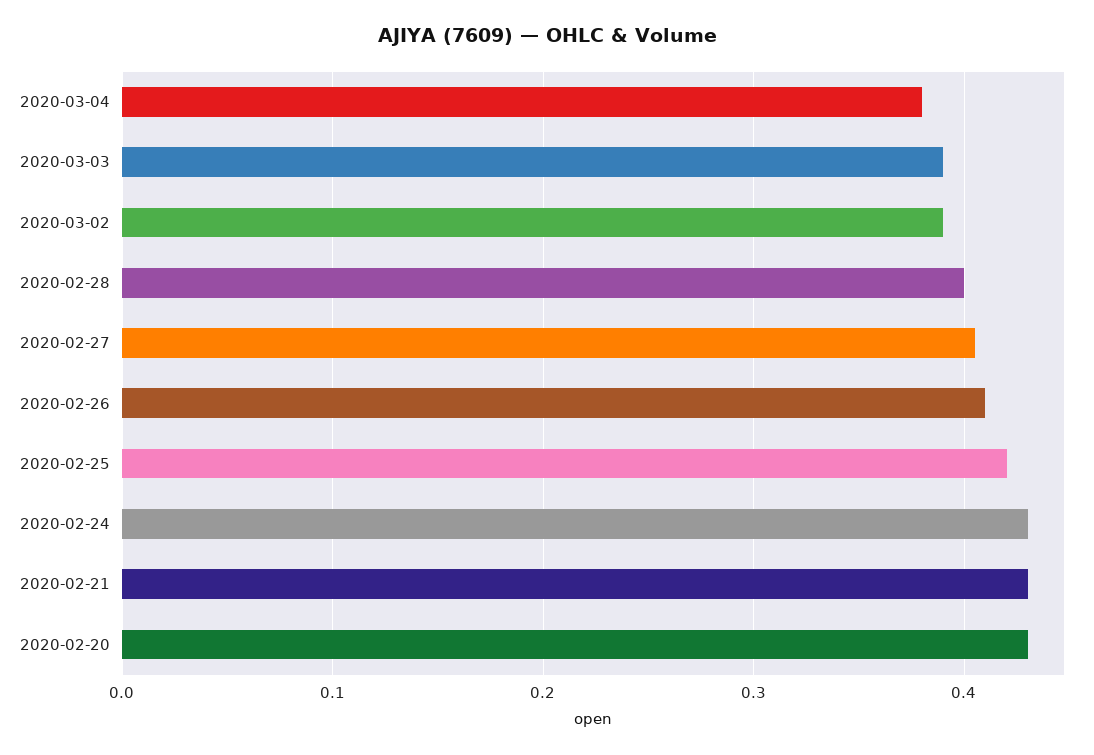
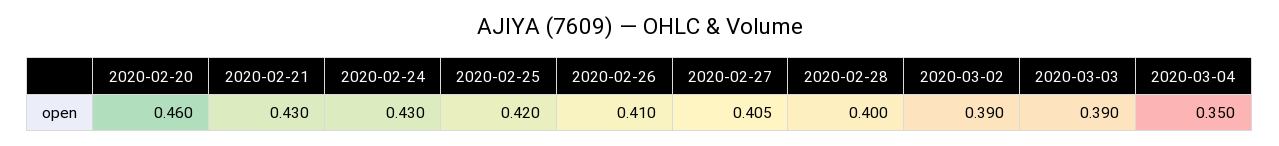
2020-03-04: 0.38 -> 0.35
2020-02-20: 0.43 -> 0.46

